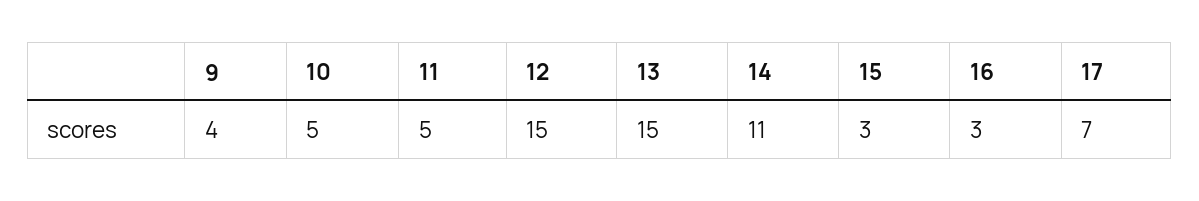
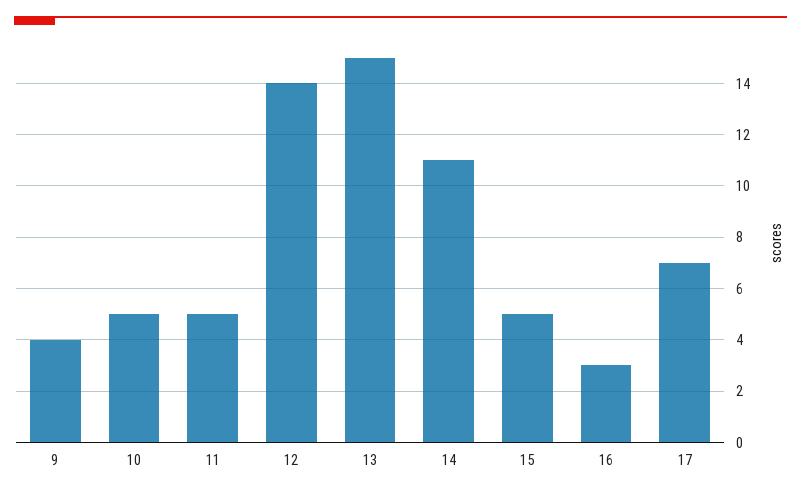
12: 15 -> 14
15: 3 -> 5

